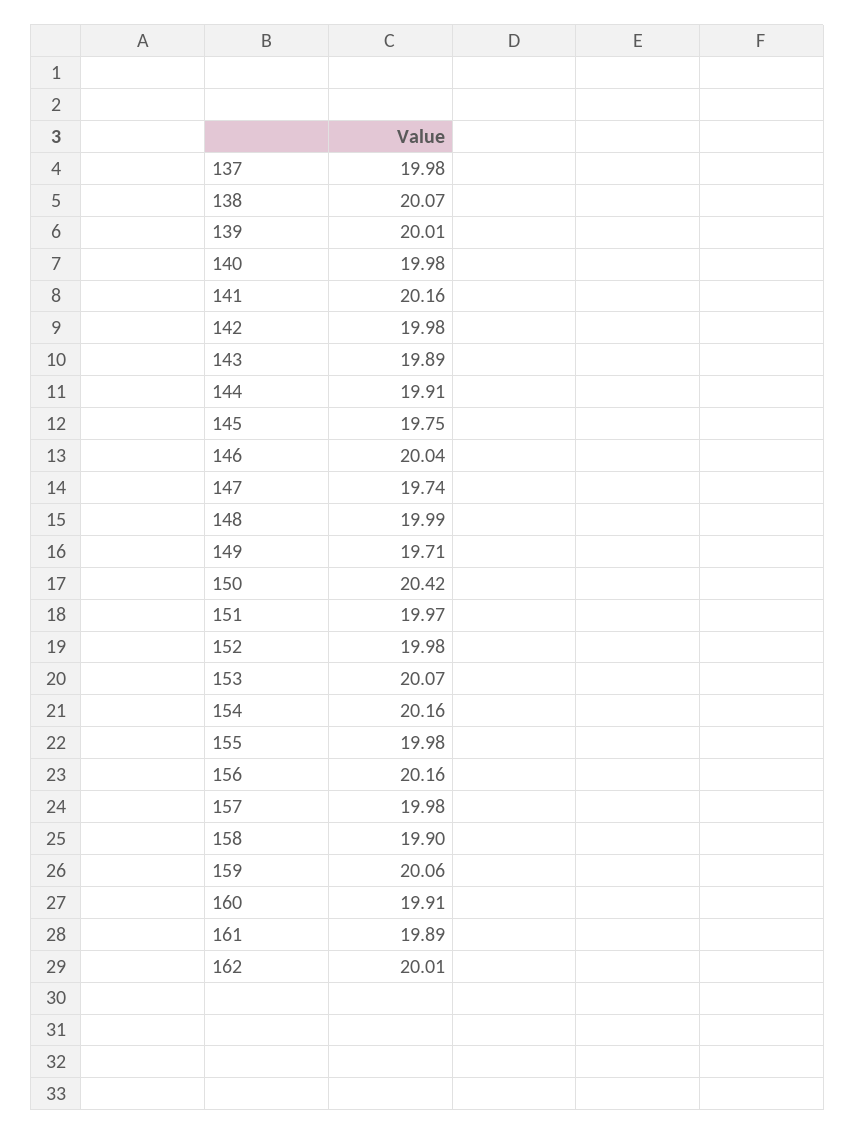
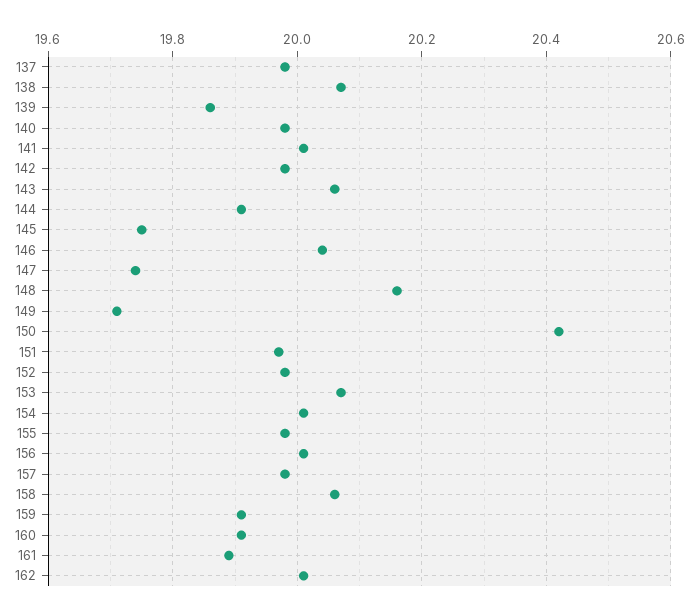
139: 20.01 -> 19.85
141: 20.16 -> 20
143: 19.89 -> 20.05
148: 19.99 -> 20.15
154: 20.16 -> 20
156: 20.16 -> 20
158: 19.9 -> 20.05
159: 20.06 -> 19.9

